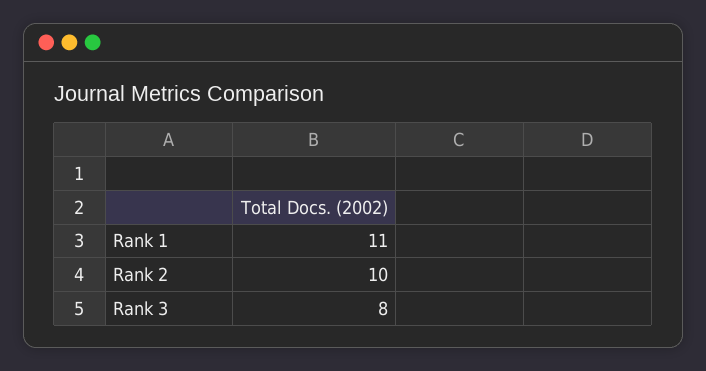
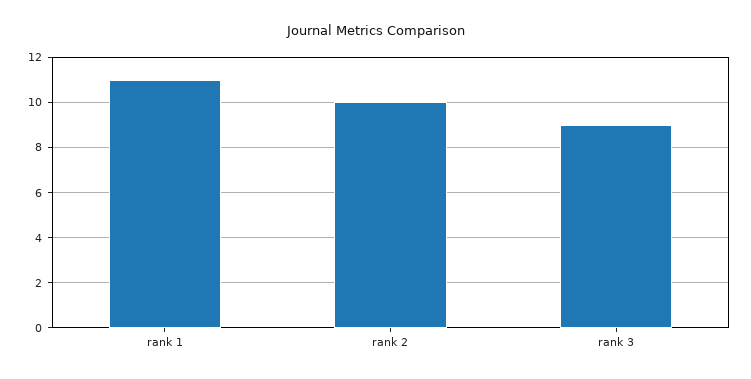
Rank 3: 8 -> 9

